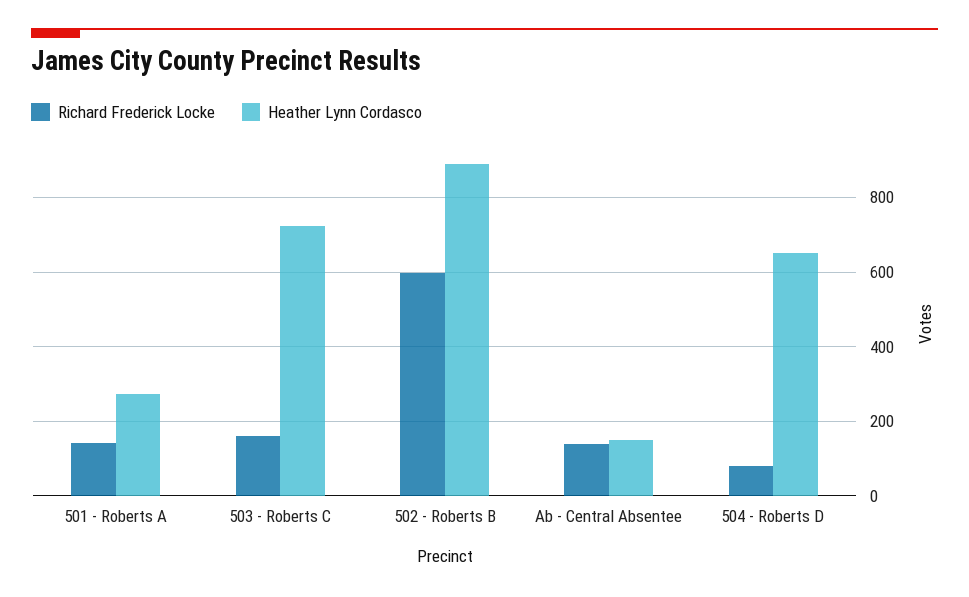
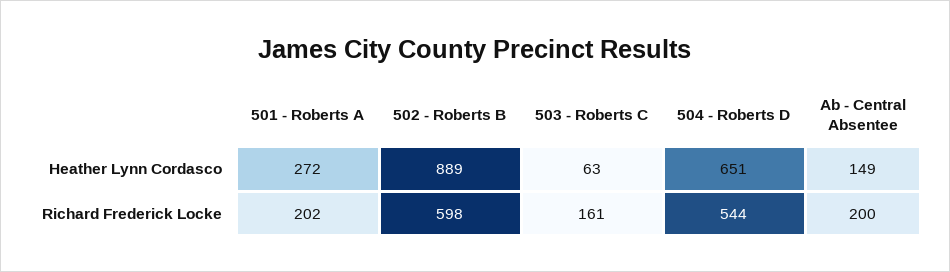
Richard Frederick Locke, 501 - Roberts A: 140 -> 202
Heather Lynn Cordasco, 503 - Roberts C: 720 -> 63
Richard Frederick Locke, Ab - Central Absentee: 140 -> 200
Richard Frederick Locke, 504 - Roberts D: 80 -> 544

